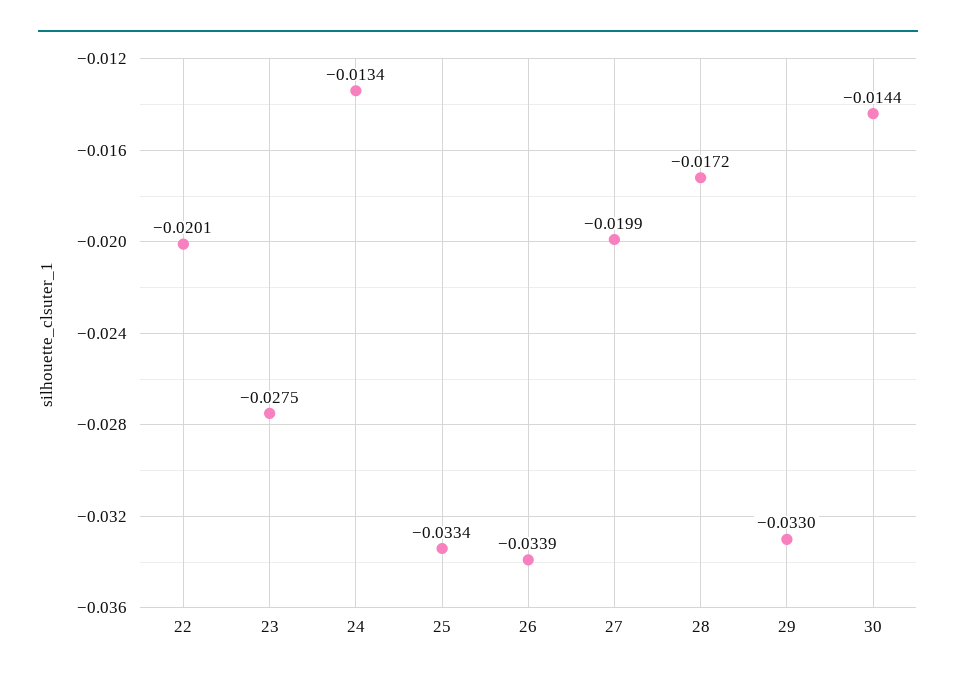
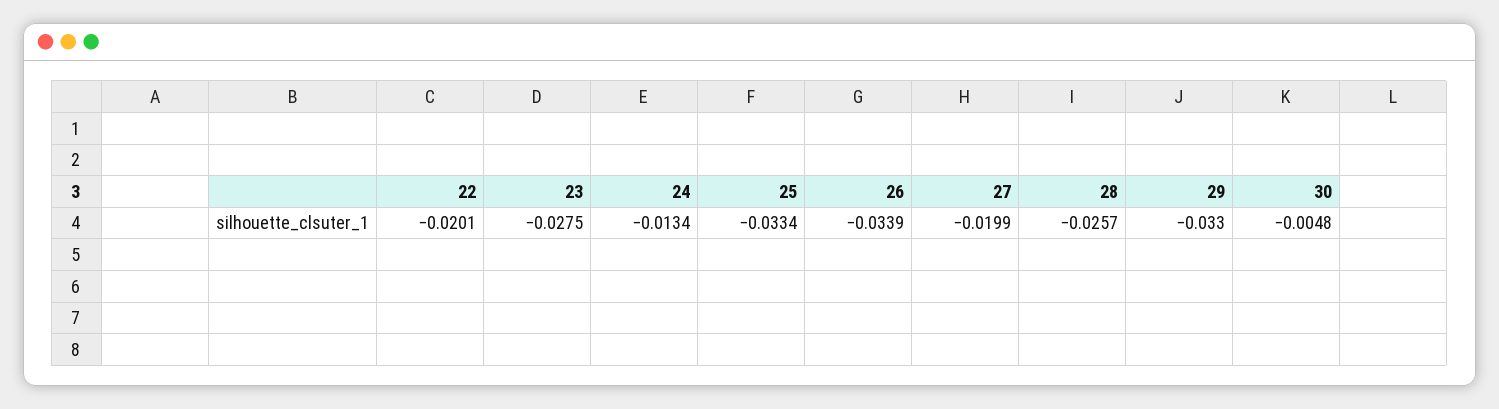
28: -0.0172 -> -0.0257
30: -0.0144 -> -0.0048

